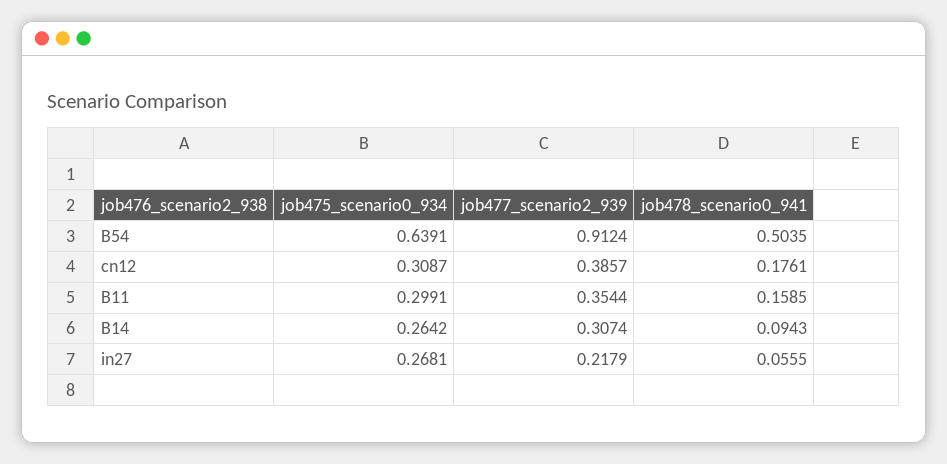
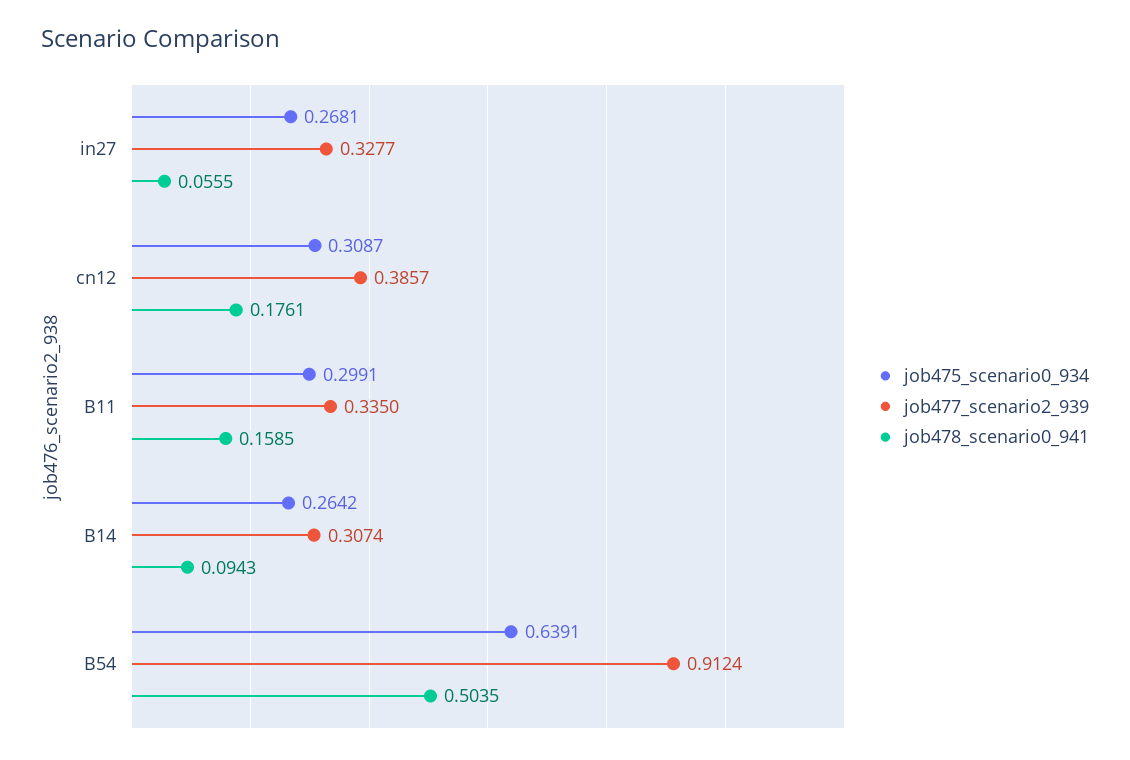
job477_scenario2_939, B11: 0.3544 -> 0.335
job477_scenario2_939, in27: 0.2179 -> 0.3277

